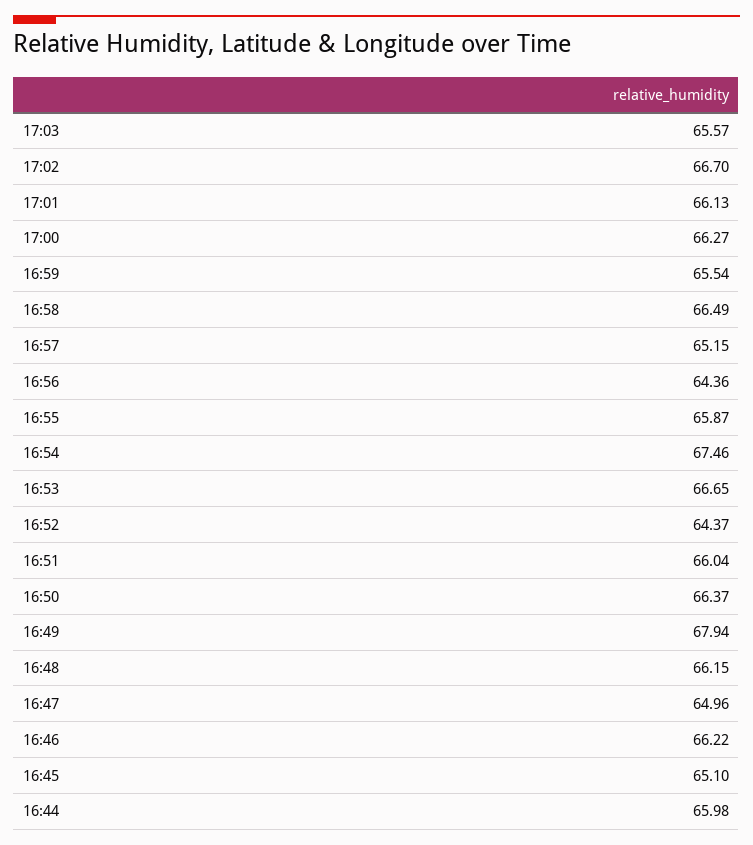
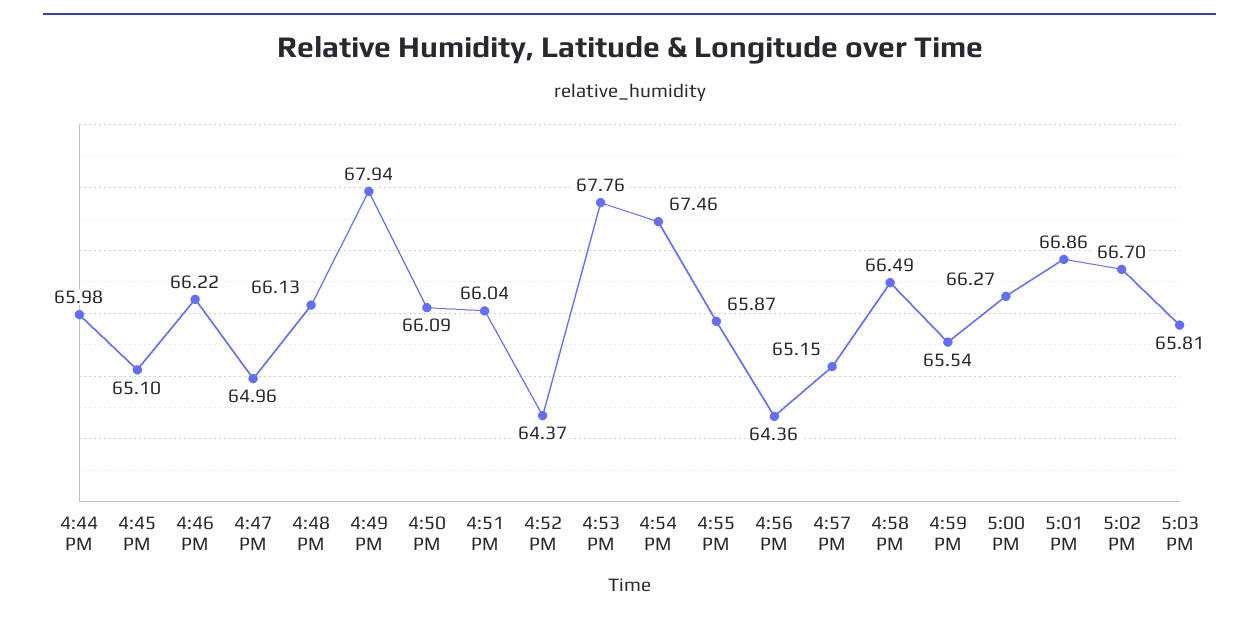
17:03: 65.57 -> 65.81
17:01: 66.13 -> 66.86
16:53: 66.65 -> 67.76
16:50: 66.37 -> 66.09
16:48: 66.15 -> 66.13

